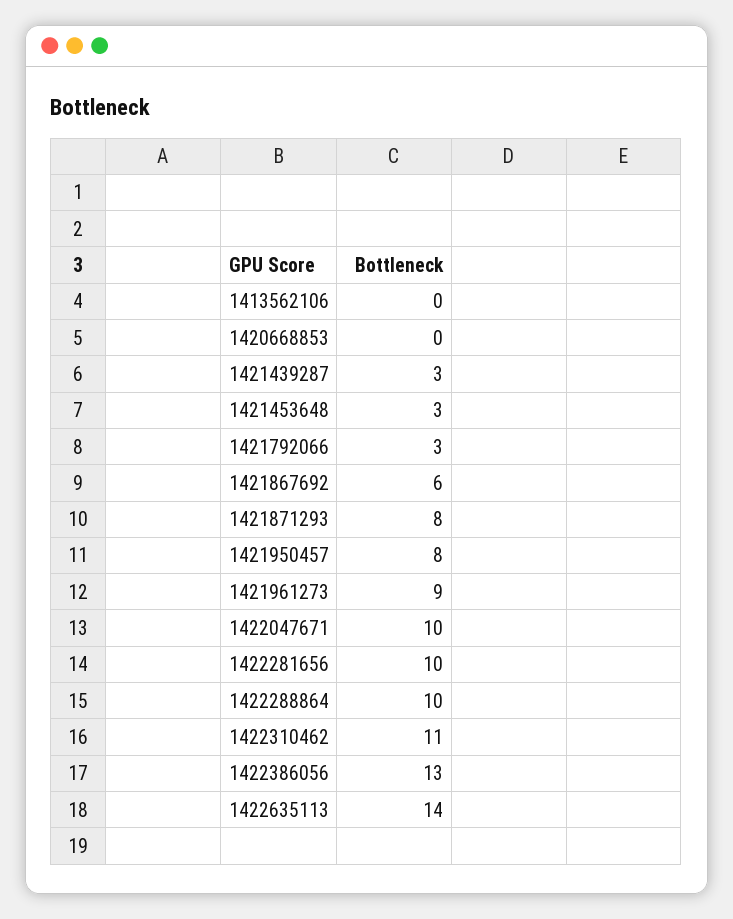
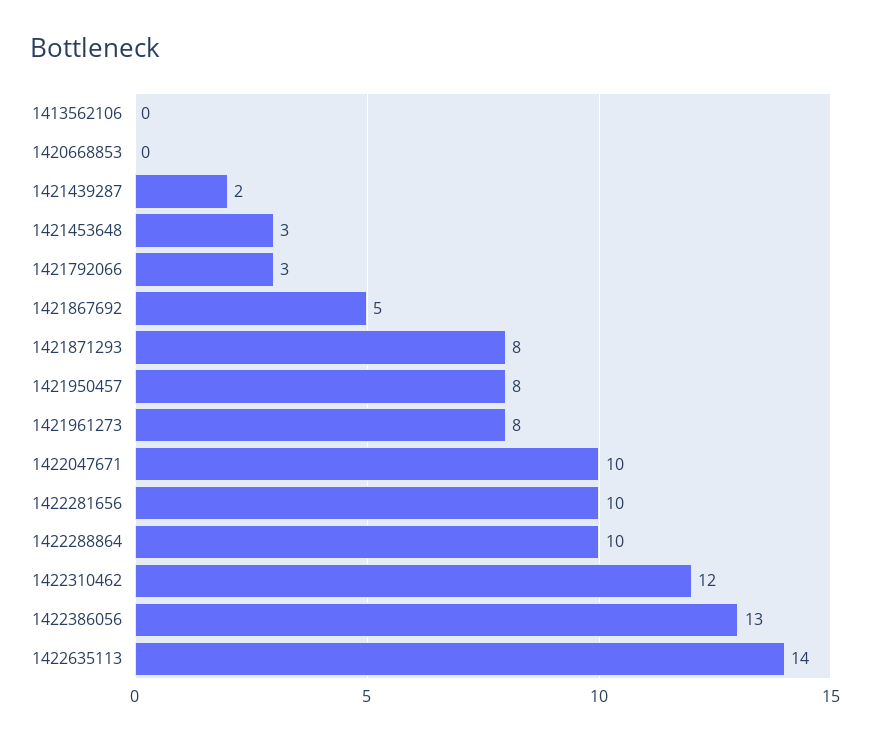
1421439287: 3 -> 2
1421867692: 6 -> 5
1421961273: 9 -> 8
1422310462: 11 -> 12

